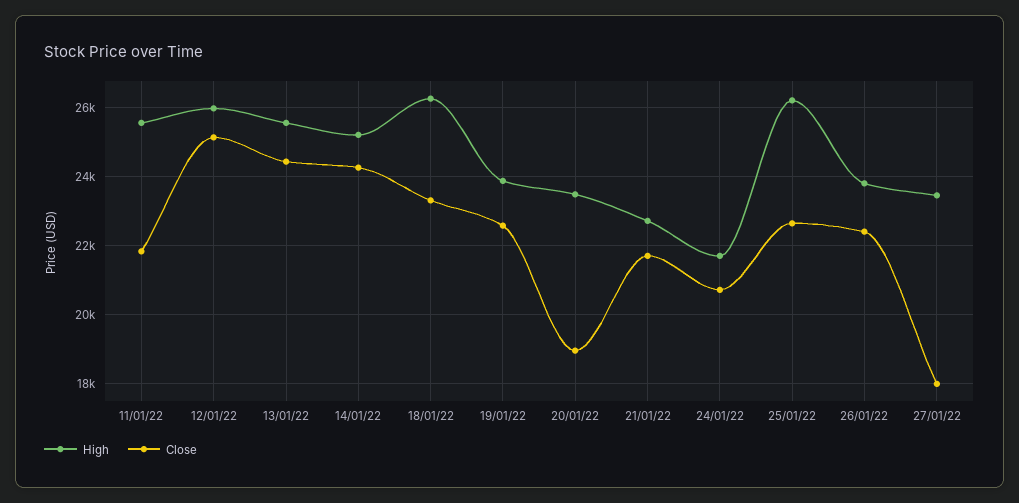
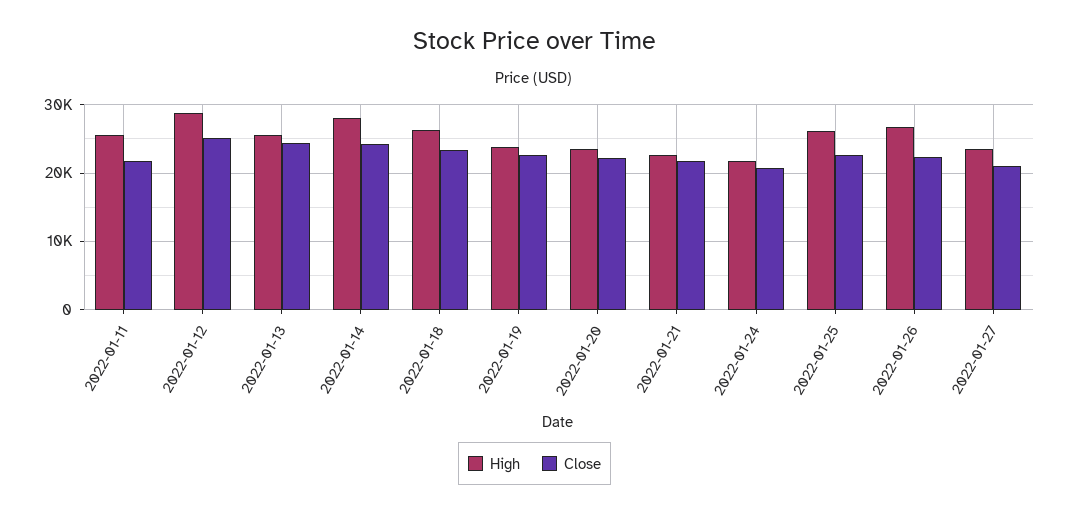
High, 12/01/22: 26000 -> 29000
High, 14/01/22: 25200 -> 28000
Close, 20/01/22: 19000 -> 22000
High, 26/01/22: 23800 -> 27000
Close, 27/01/22: 18000 -> 21000

